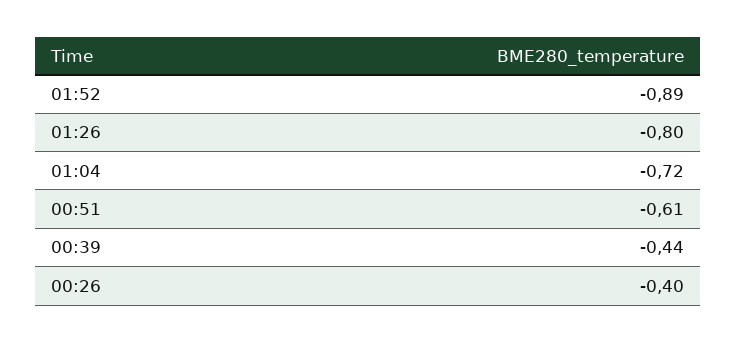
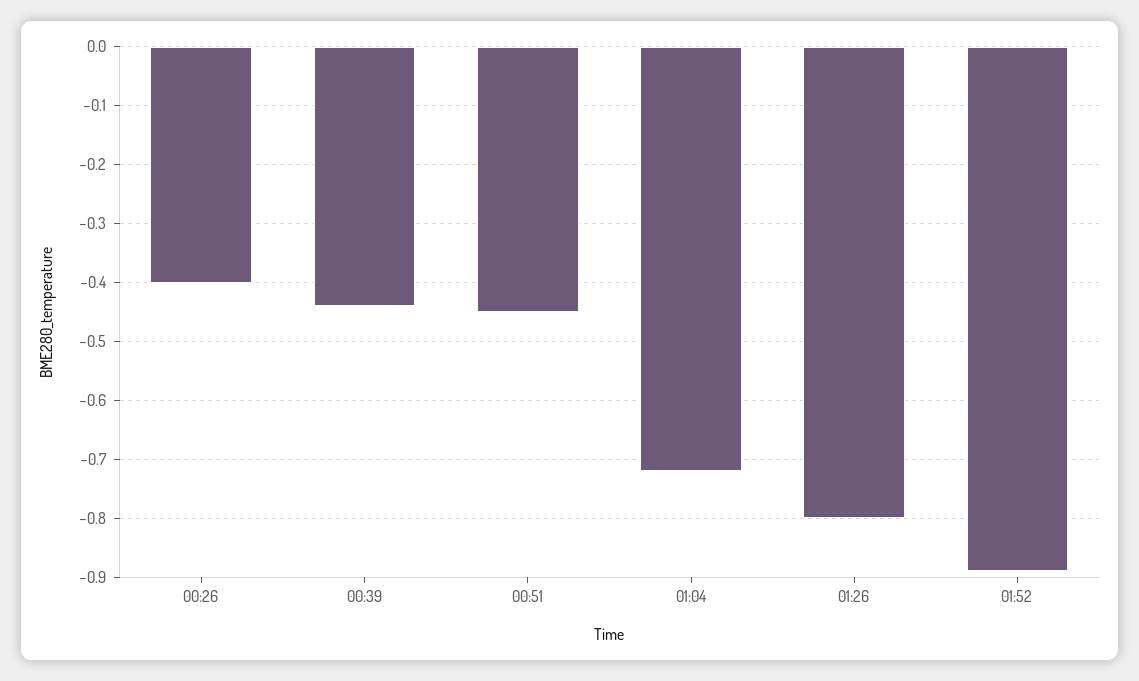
00:51: -0.61 -> -0.45

